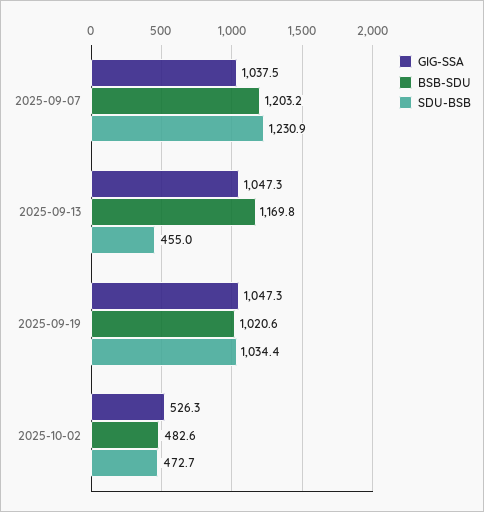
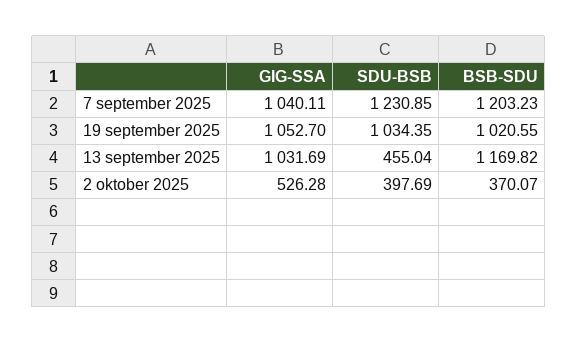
GIG-SSA, 2025-09-07: 1037.5 -> 1040.11
GIG-SSA, 2025-09-13: 1047.3 -> 1031.69
GIG-SSA, 2025-09-19: 1047.3 -> 1052.7
BSB-SDU, 2025-10-02: 482.6 -> 370.07
SDU-BSB, 2025-10-02: 472.7 -> 397.69

